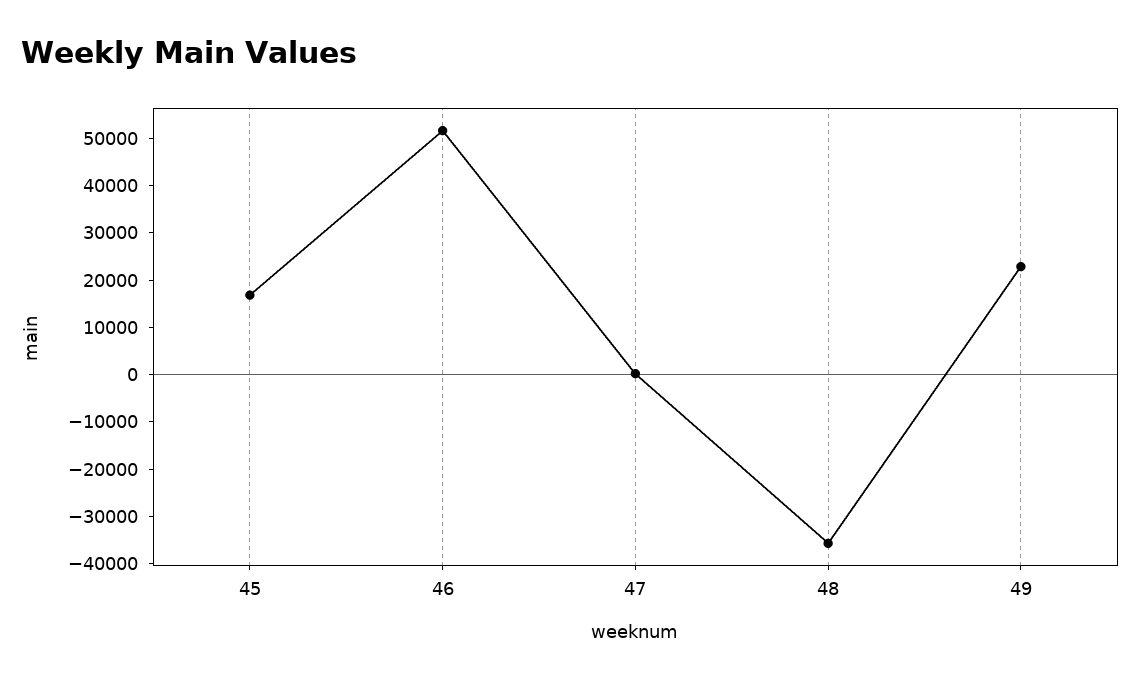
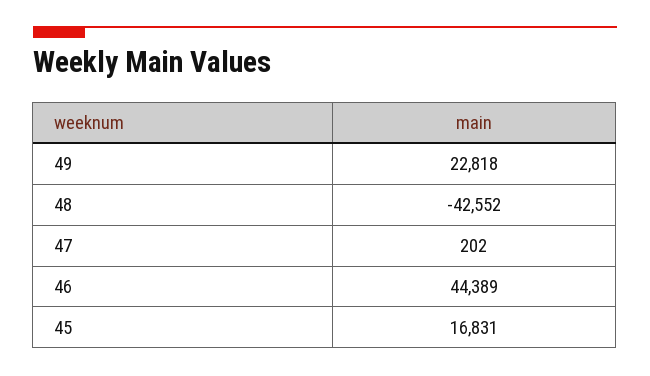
46: 52000 -> 44389
48: -36000 -> -42552

